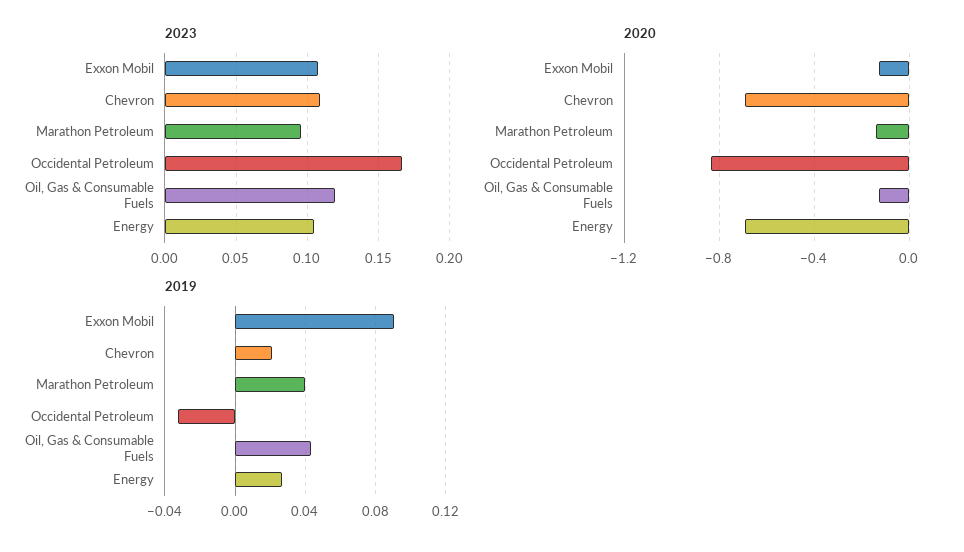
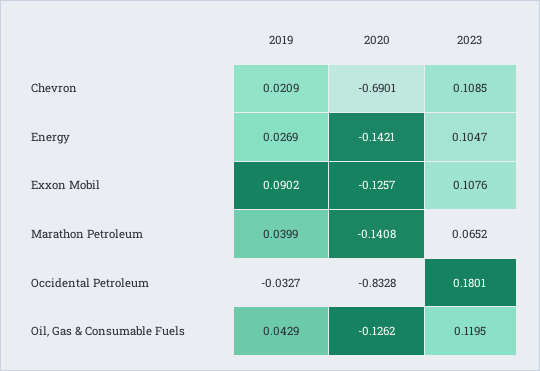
2023, Marathon Petroleum: 0.095 -> 0.0652
2023, Occidental Petroleum: 0.165 -> 0.1801
2020, Energy: -0.7 -> -0.1421

